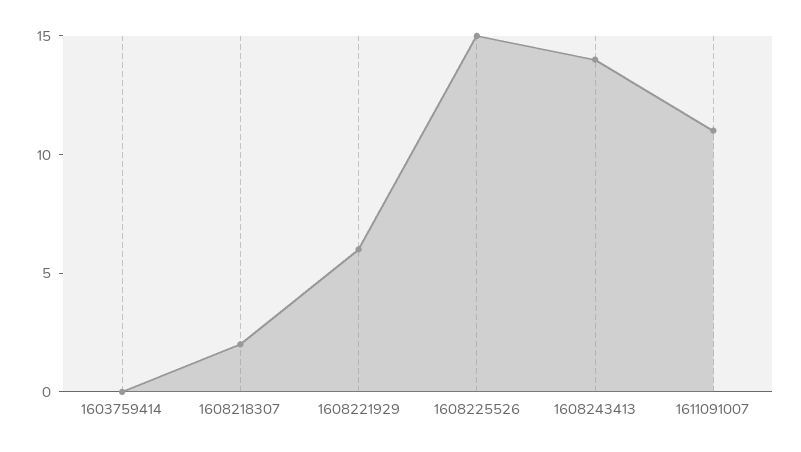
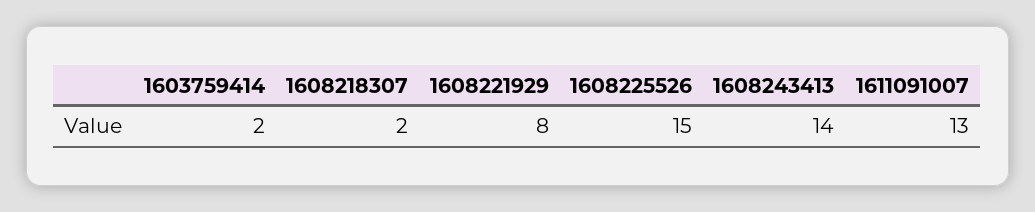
1603759414: 0 -> 2
1608221929: 6 -> 8
1611091007: 11 -> 13

